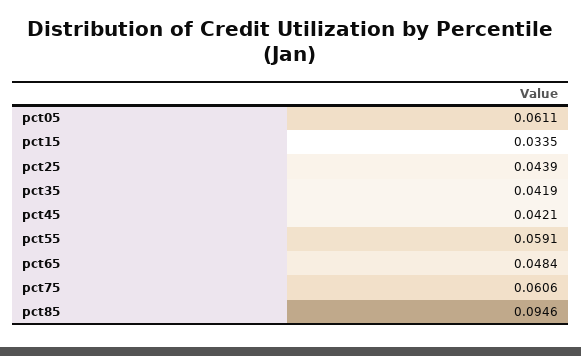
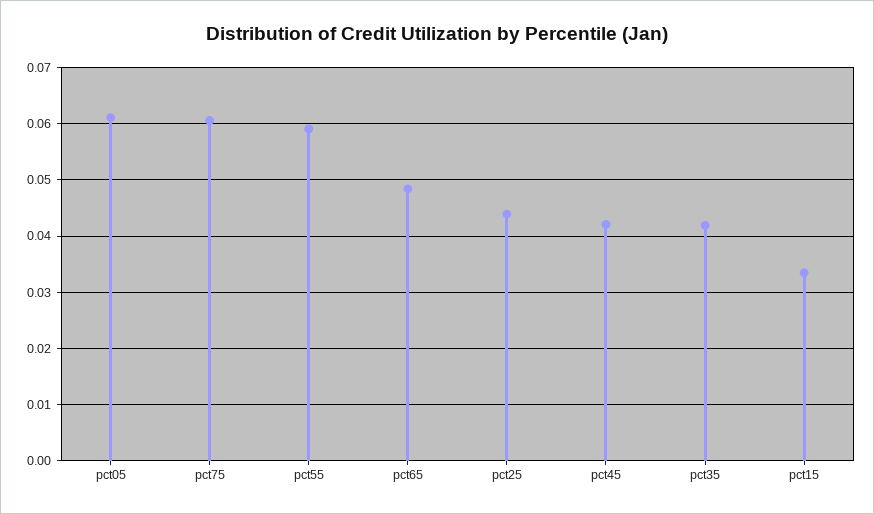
pct85: 0.0946 -> none

